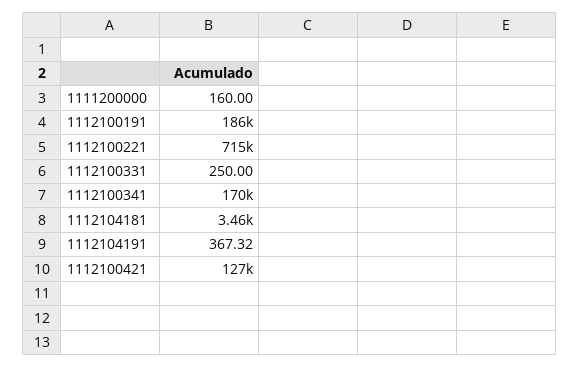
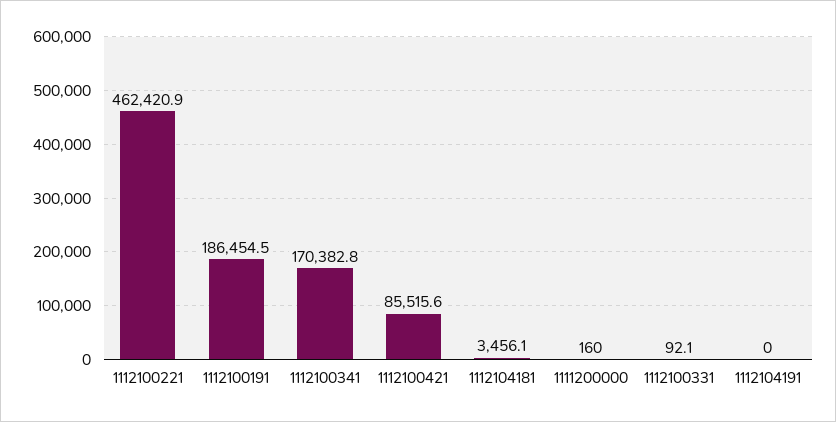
1112100221: 715000 -> 462420.9
1112100331: 250 -> 92.1
1112104191: 367.32 -> 0
1112100421: 127000 -> 85515.6

